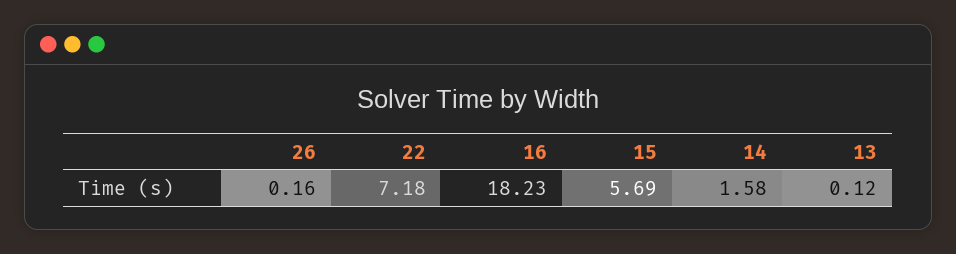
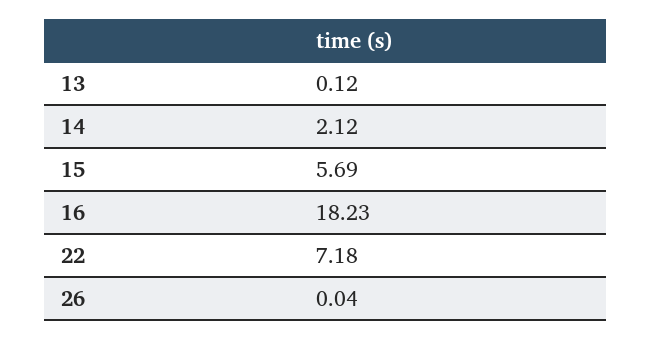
26: 0.16 -> 0.04
14: 1.58 -> 2.12

